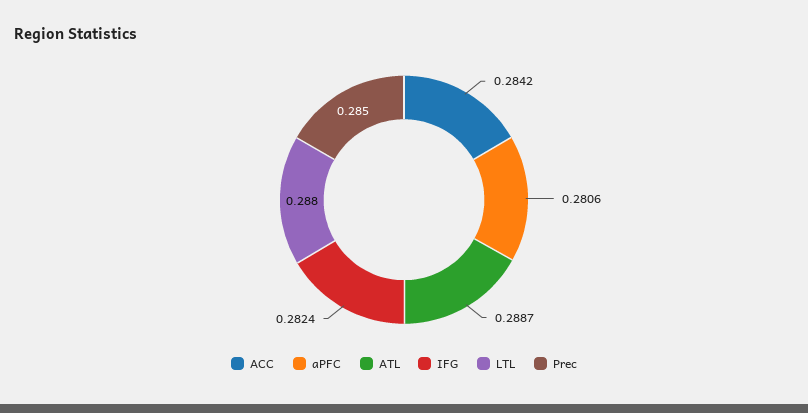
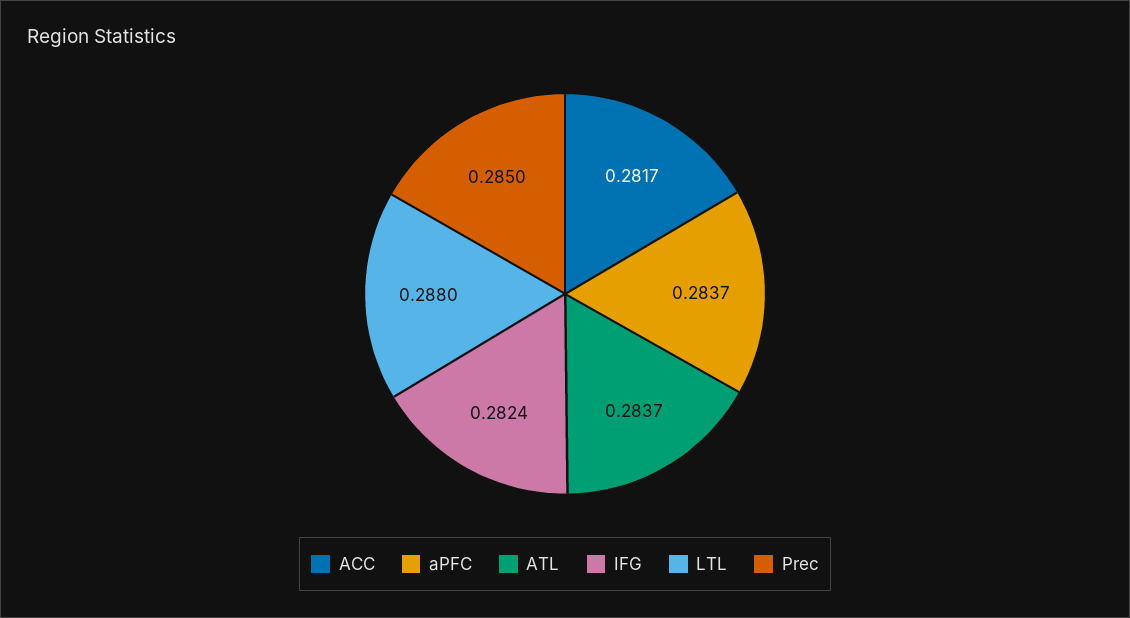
ACC: 0.2842 -> 0.2817
aPFC: 0.2806 -> 0.2837
ATL: 0.2887 -> 0.2837

